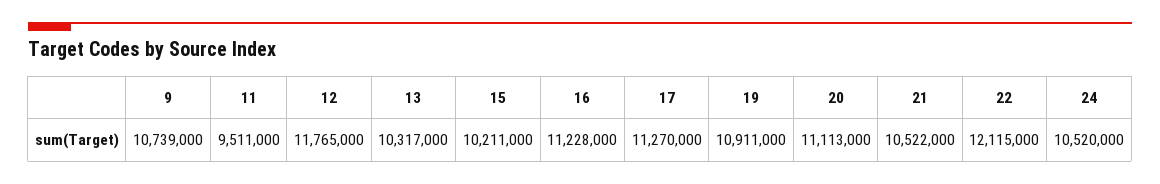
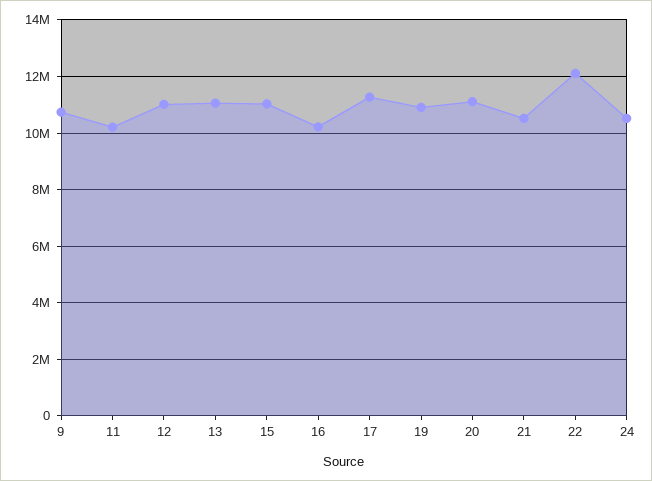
11: 9511000 -> 10250000
12: 11765000 -> 11000000
13: 10317000 -> 11000000
15: 10211000 -> 11000000
16: 11228000 -> 10250000

